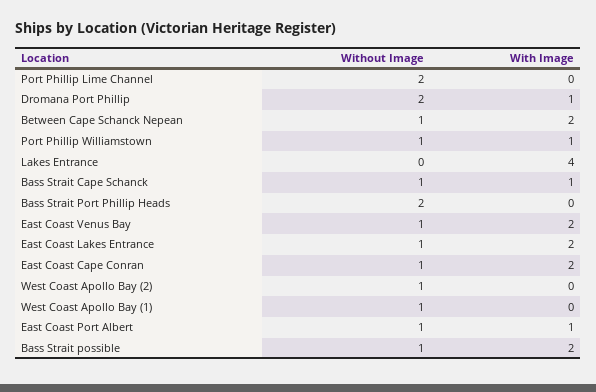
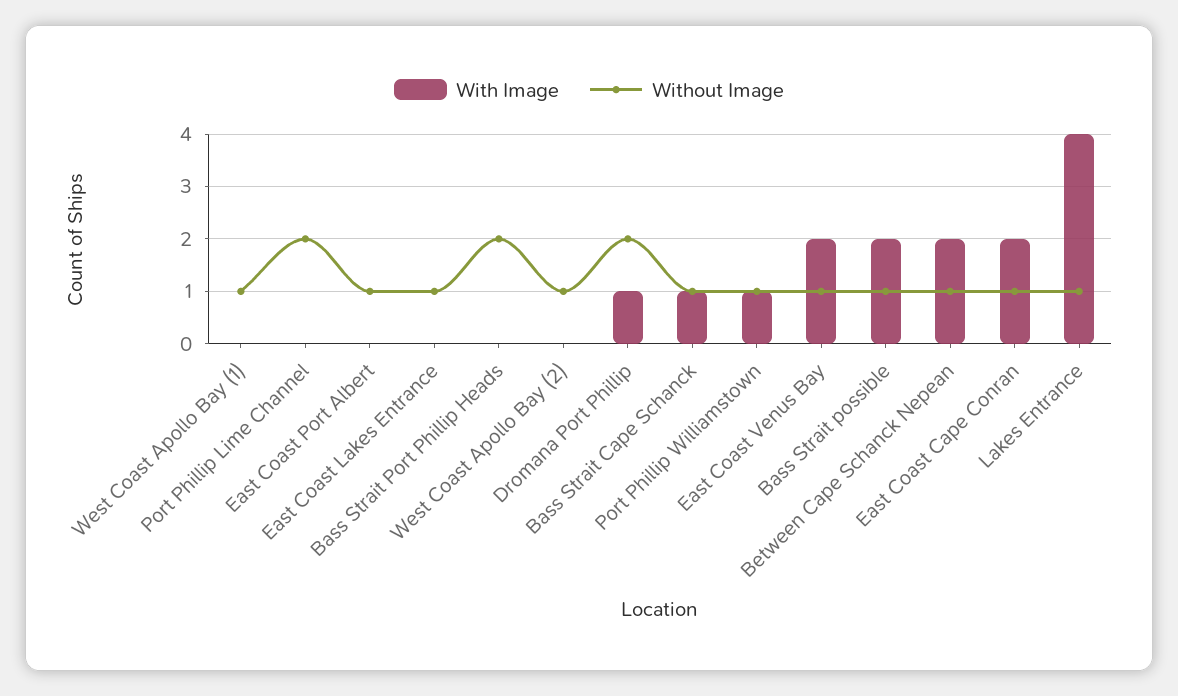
Without Image, Lakes Entrance: 0 -> 1
With Image, East Coast Lakes Entrance: 2 -> 0
With Image, East Coast Port Albert: 1 -> 0

